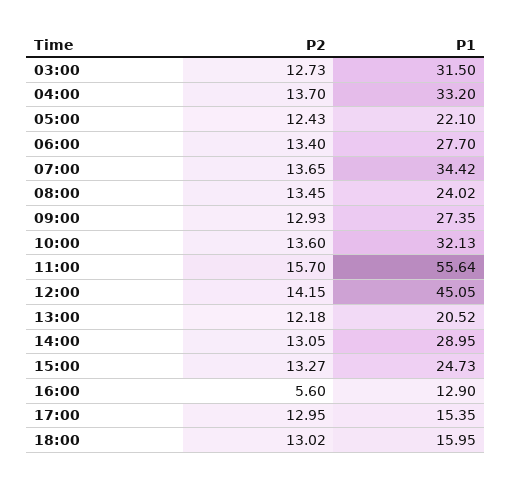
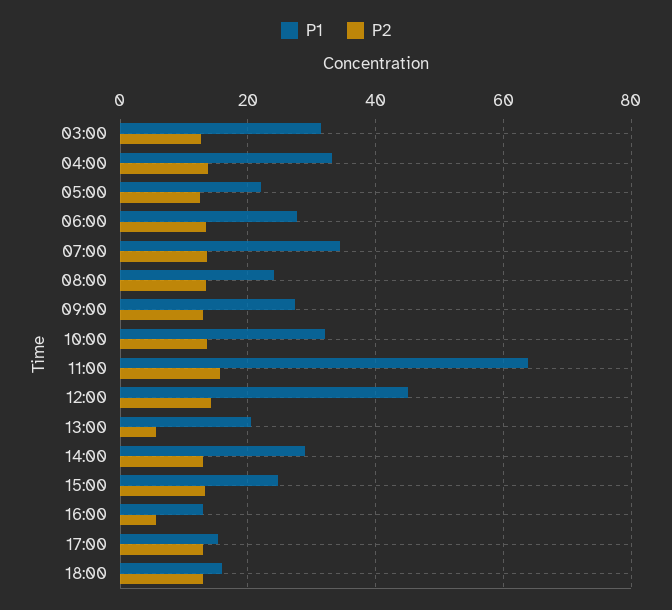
P1, 11:00: 55.64 -> 64
P2, 13:00: 12.18 -> 6

